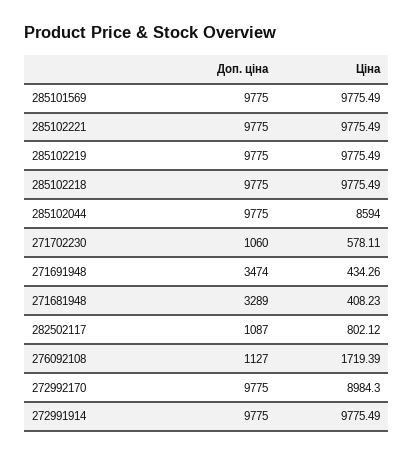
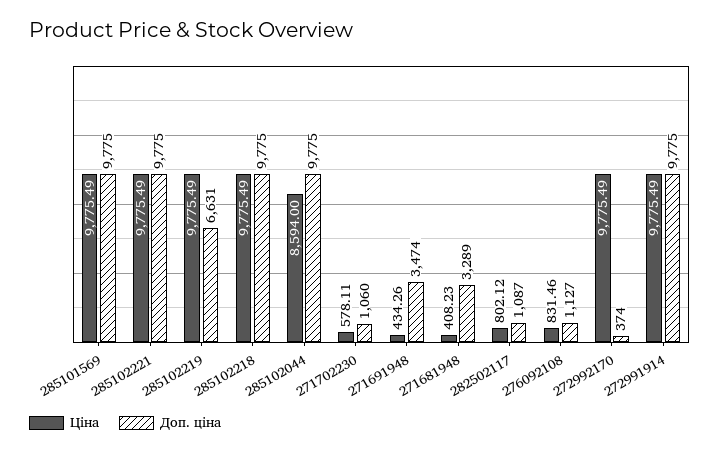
Доп. ціна, 285102219: 9775 -> 6631
Ціна, 276092108: 1719.39 -> 831.46
Доп. ціна, 272992170: 9775 -> 374
Ціна, 272992170: 8984.3 -> 9775.49

